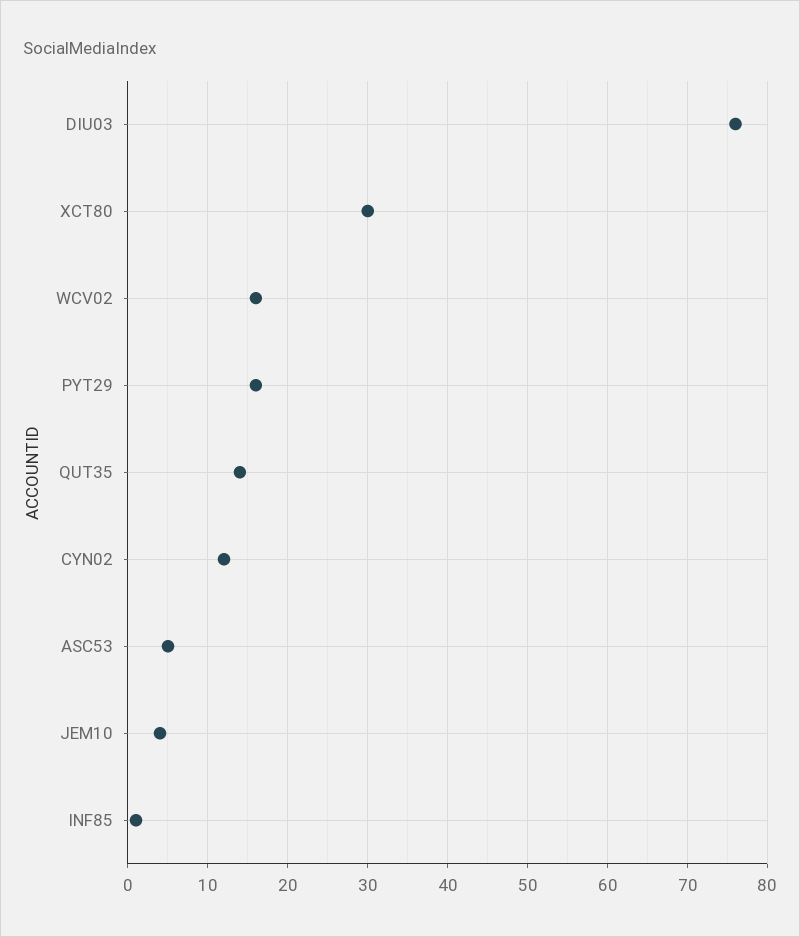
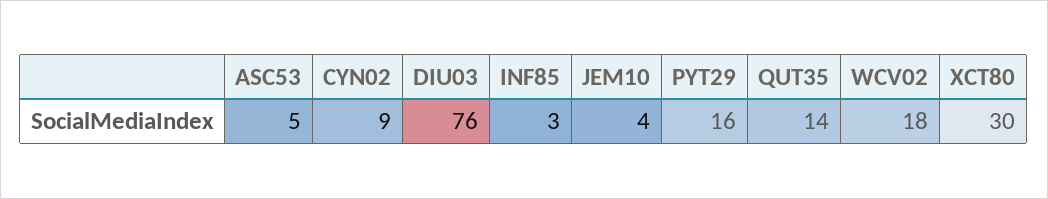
WCV02: 16 -> 18
CYN02: 12 -> 9
INF85: 1 -> 3

